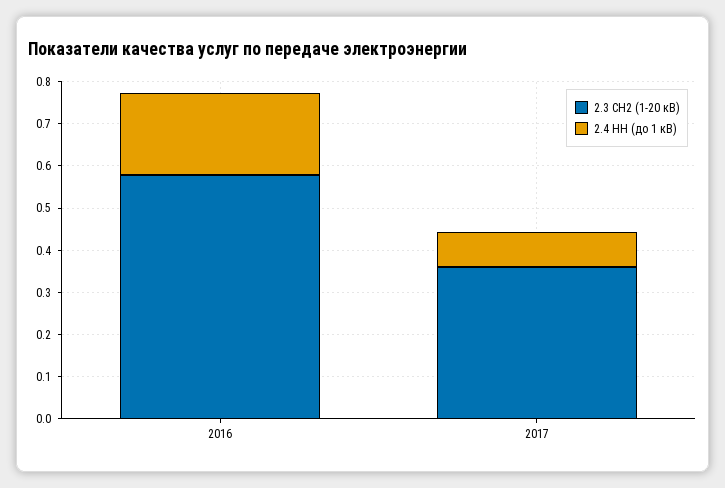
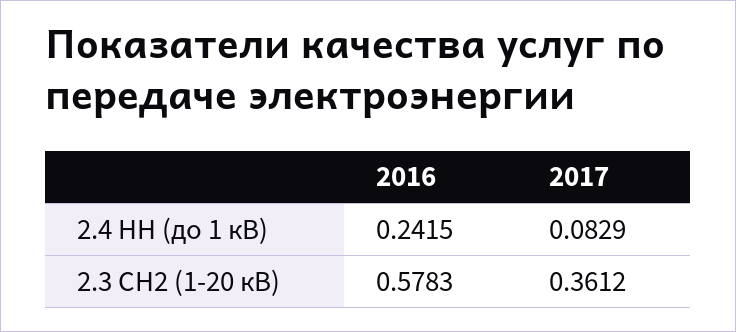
2.4 НН (до 1 кВ), 2016: 0.2 -> 0.2415

